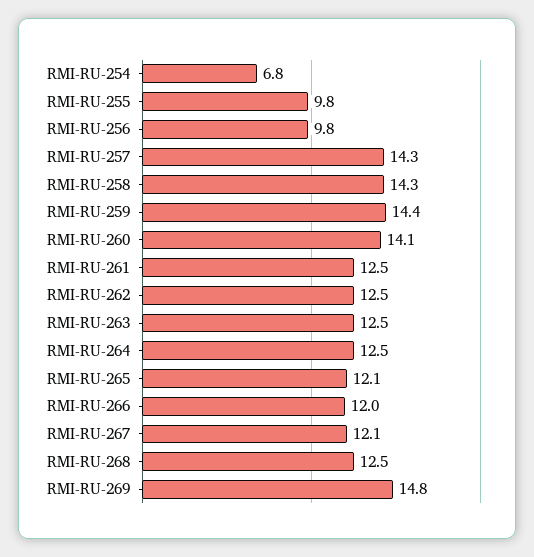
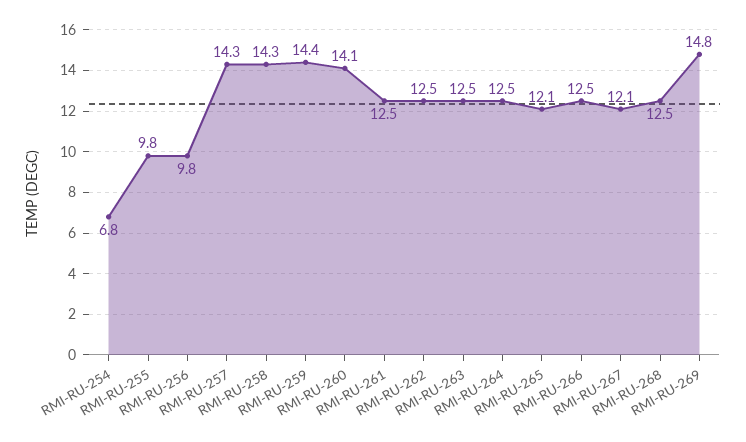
RMI-RU-266: 12 -> 12.5

